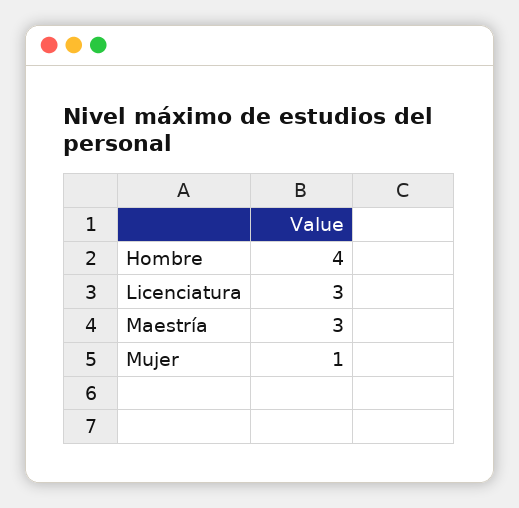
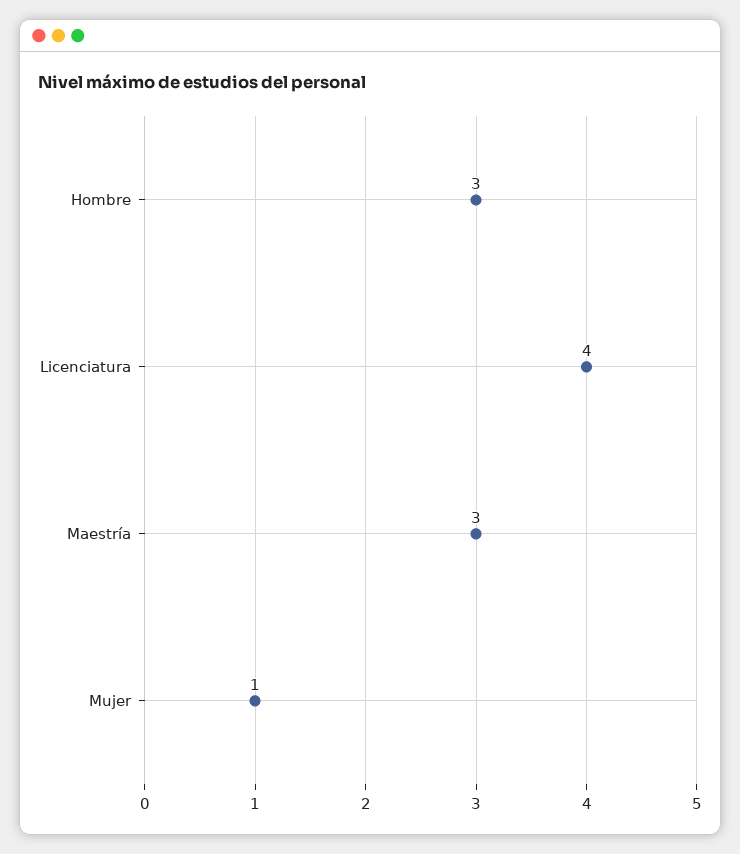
Hombre: 4 -> 3
Licenciatura: 3 -> 4

